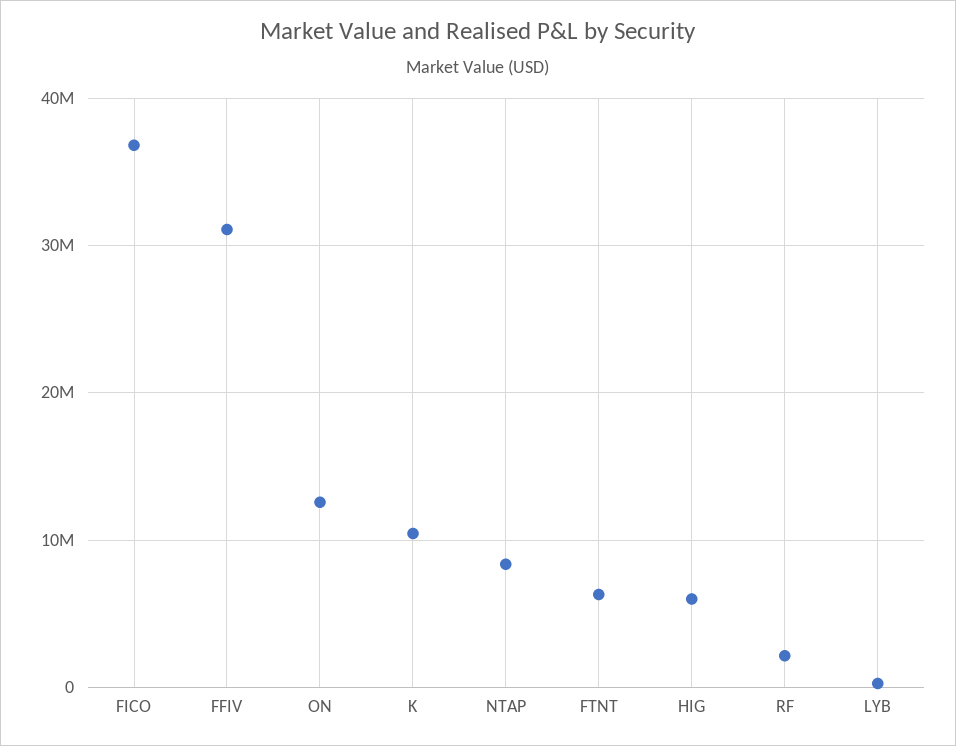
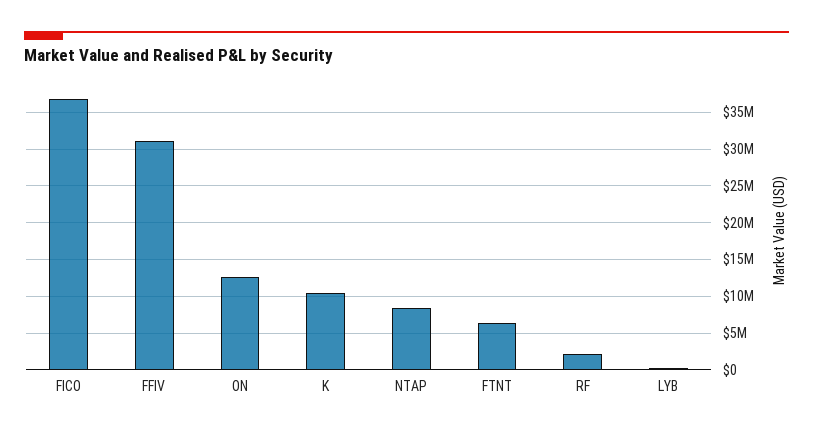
HIG: 6000000 -> none

